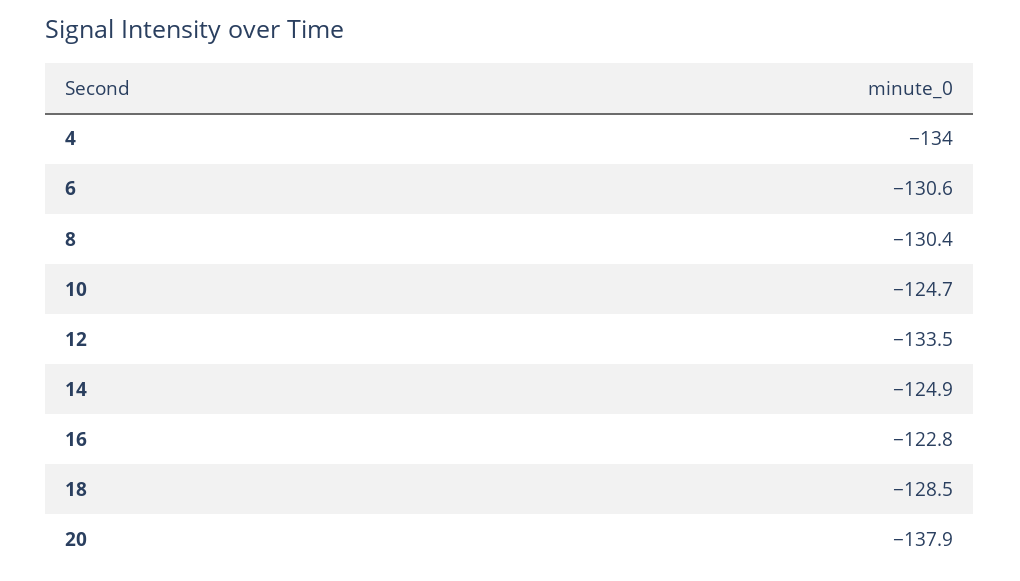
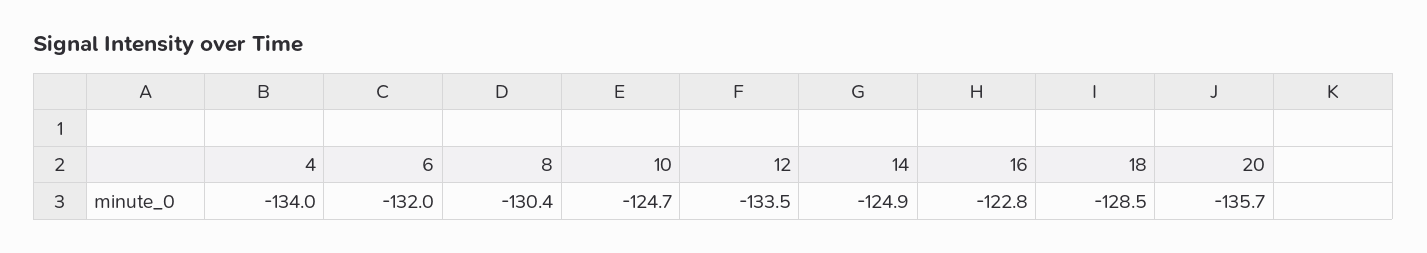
6: -130.6 -> -132
20: -137.9 -> -135.7

